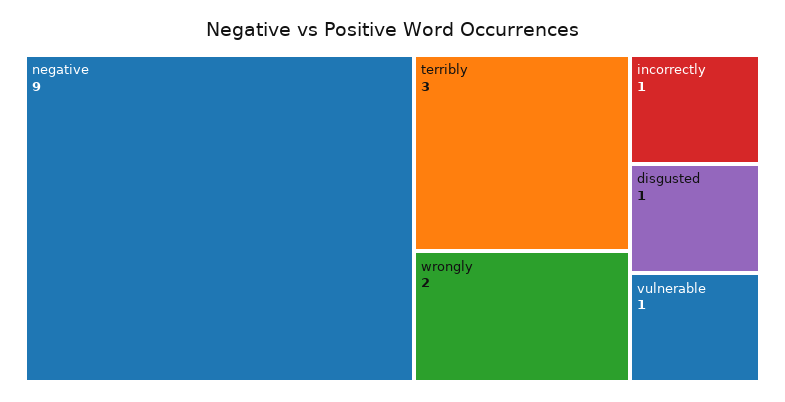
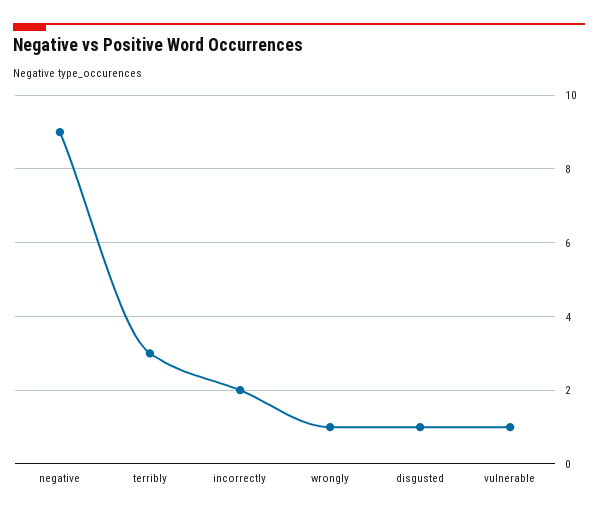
wrongly: 2 -> 1
incorrectly: 1 -> 2

